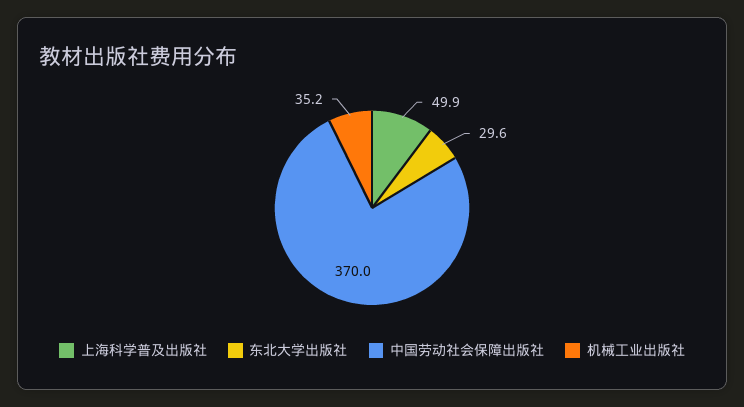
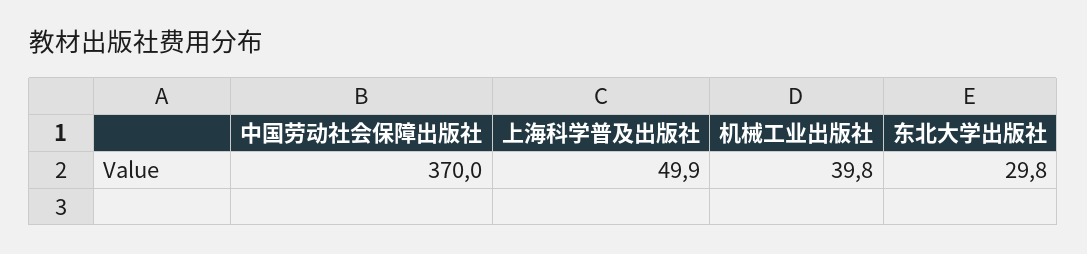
东北大学出版社: 29.6 -> 29.8
机械工业出版社: 35.2 -> 39.8

